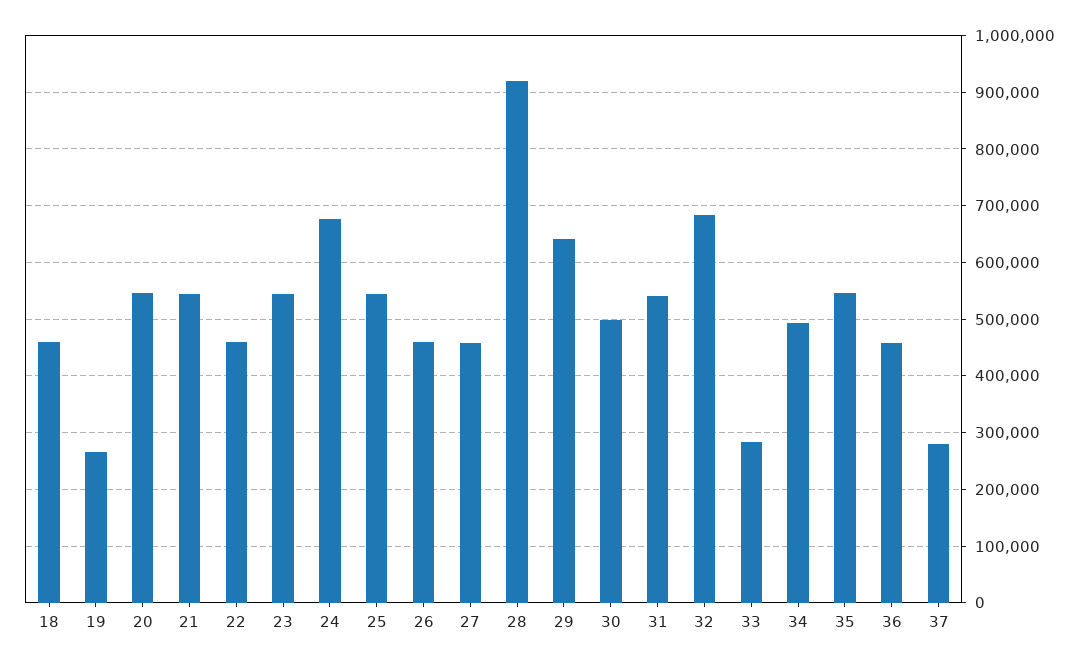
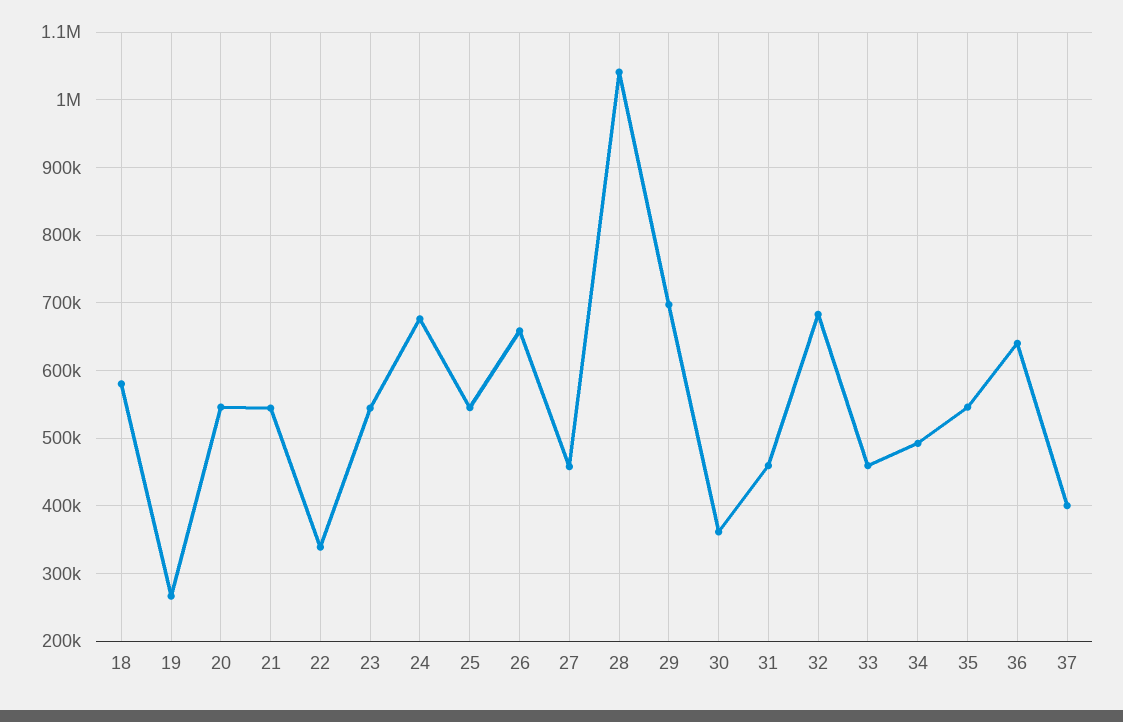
18: 460000 -> 580000
22: 460000 -> 340000
26: 460000 -> 660000
28: 920000 -> 1040000
29: 640000 -> 700000
30: 500000 -> 360000
31: 540000 -> 460000
33: 280000 -> 460000
36: 460000 -> 640000
37: 280000 -> 400000

